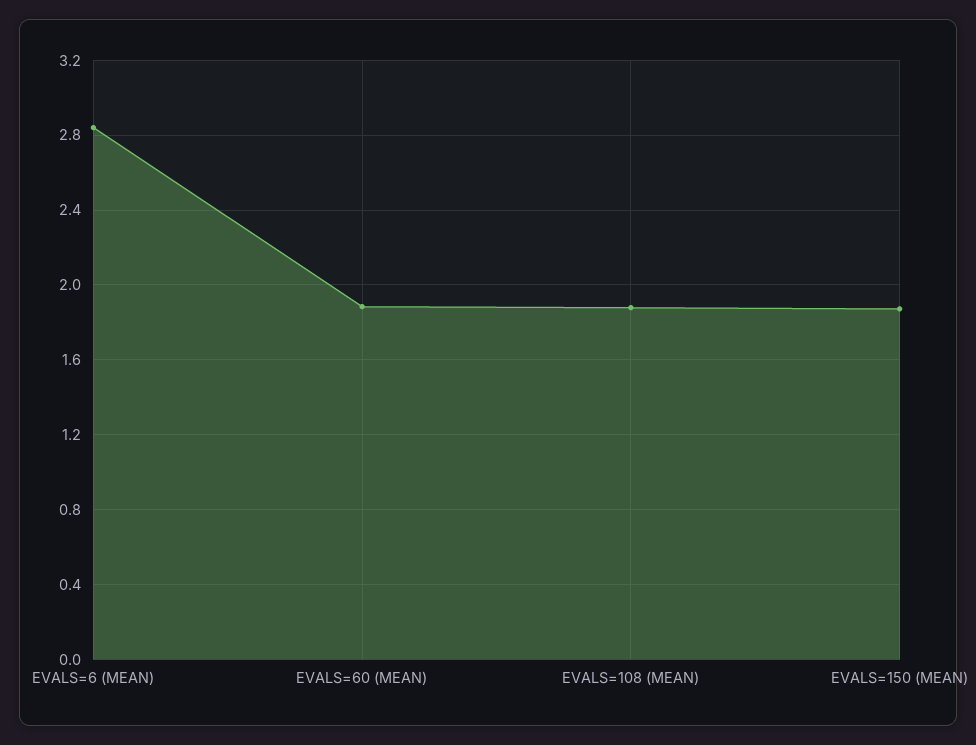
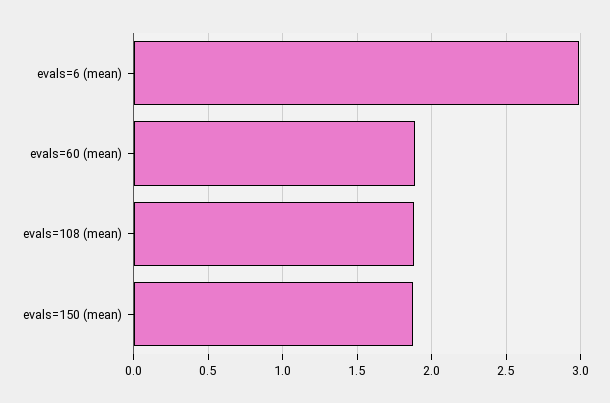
EVALS=6 (MEAN): 2.85 -> 3

